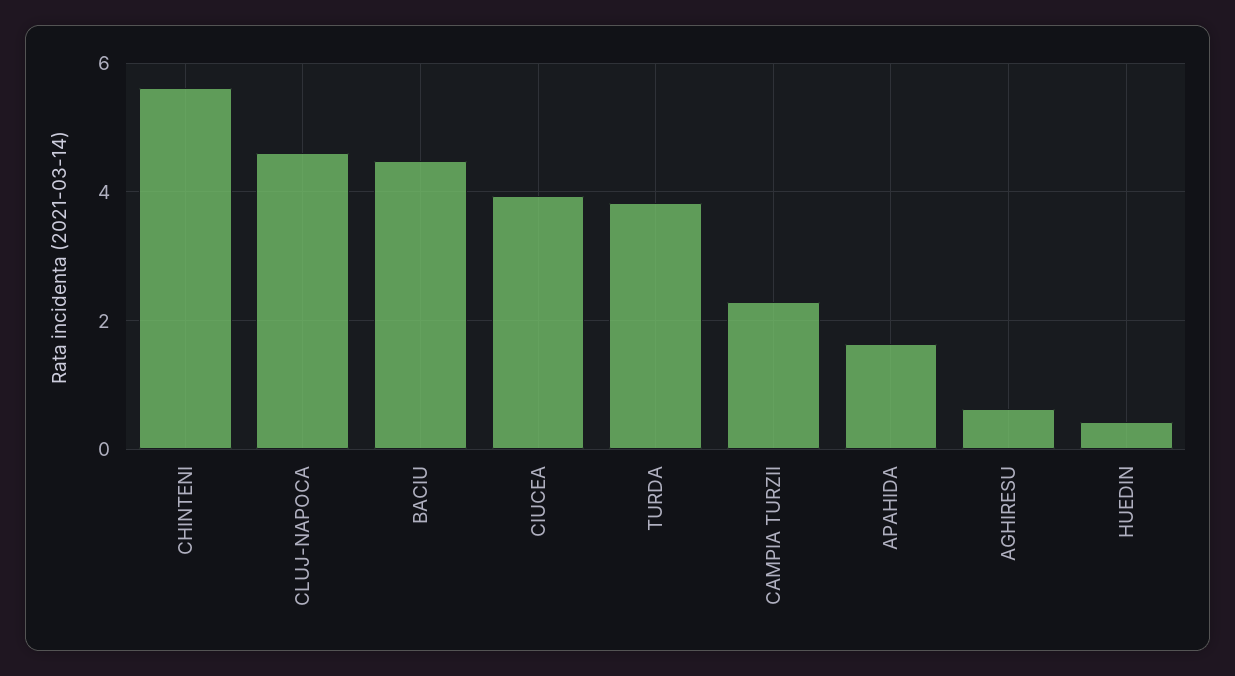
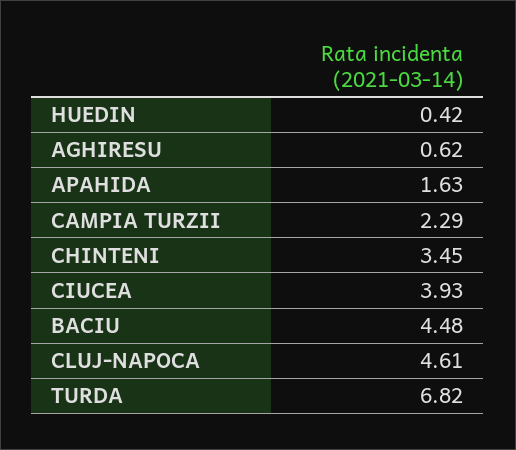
CHINTENI: 5.6 -> 3.45
TURDA: 3.8 -> 6.82

